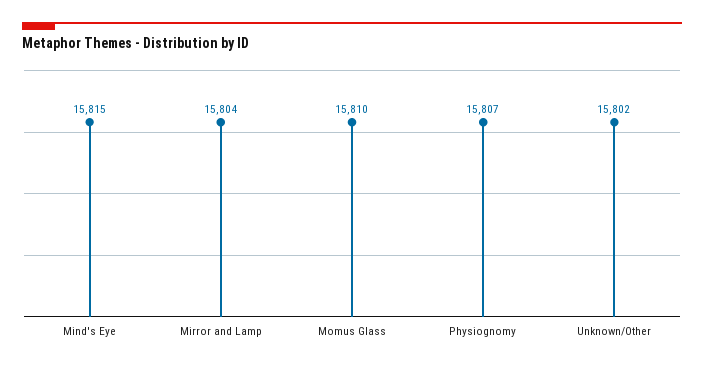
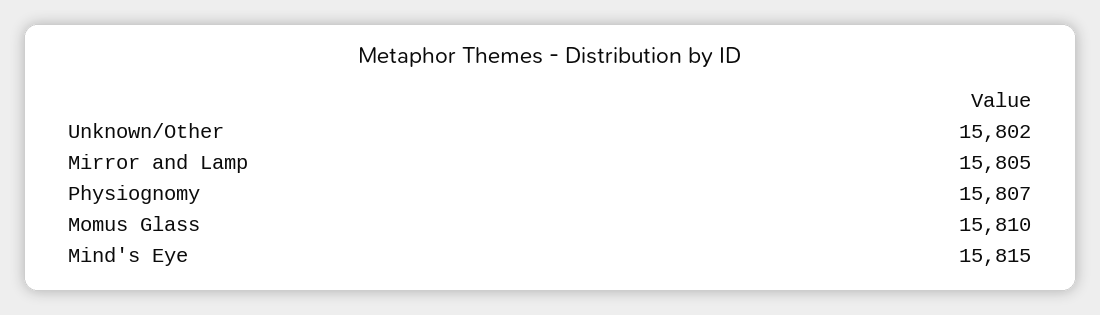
Mirror and Lamp: 15804 -> 15805

